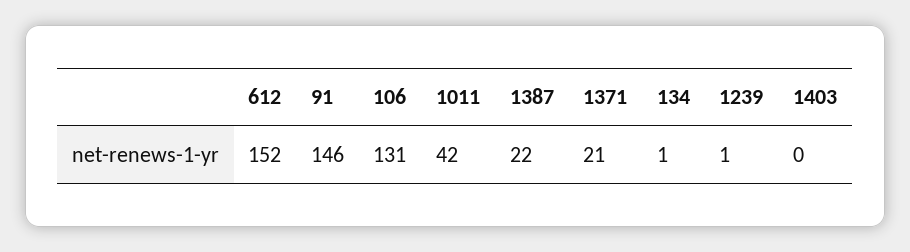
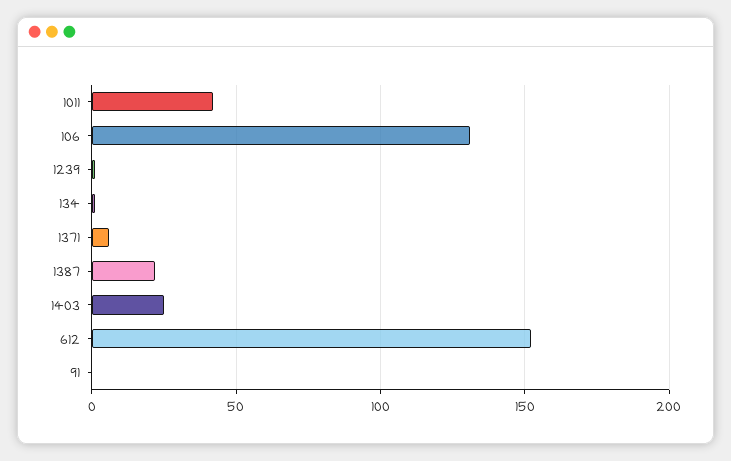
91: 146 -> 0
1371: 21 -> 5
1403: 0 -> 25

